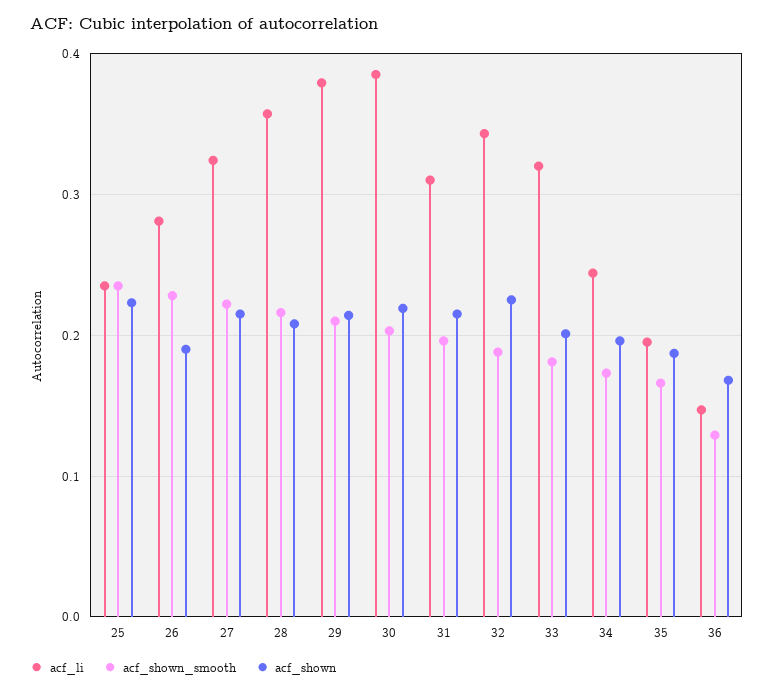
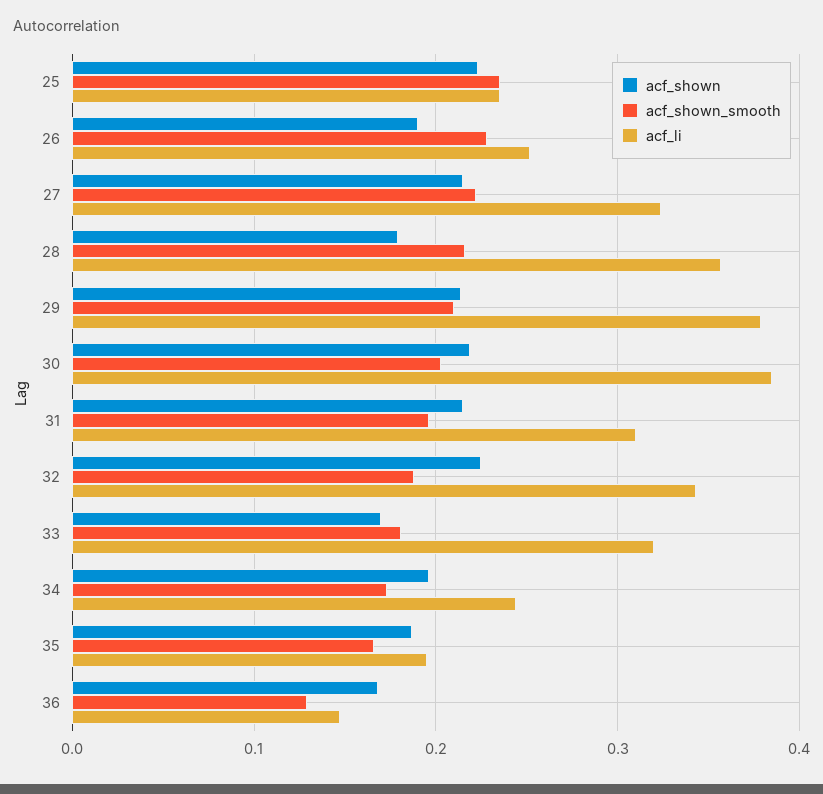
acf_li, 26: 0.28 -> 0.25
acf_shown, 28: 0.21 -> 0.18
acf_shown, 33: 0.2 -> 0.17

